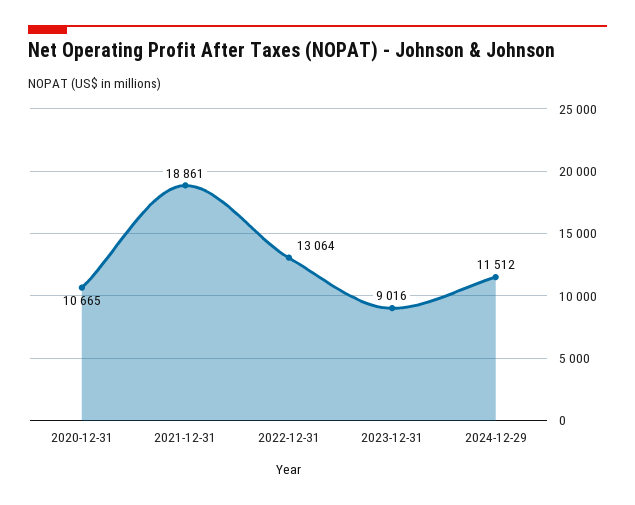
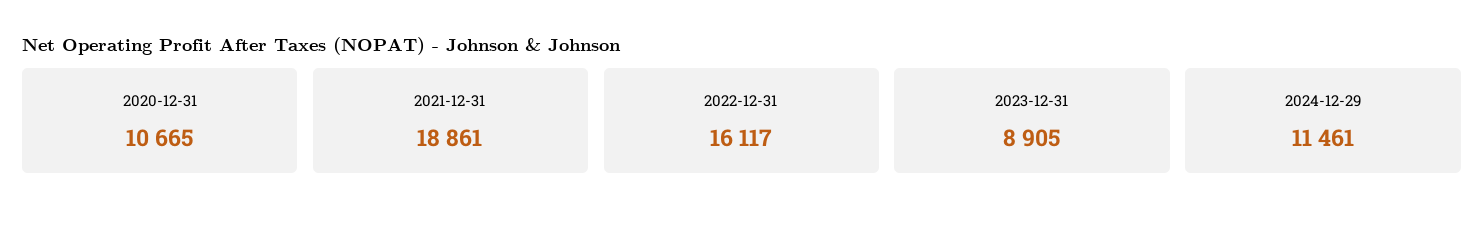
2022-12-31: 13064 -> 16117
2023-12-31: 9016 -> 8905
2024-12-29: 11512 -> 11461

